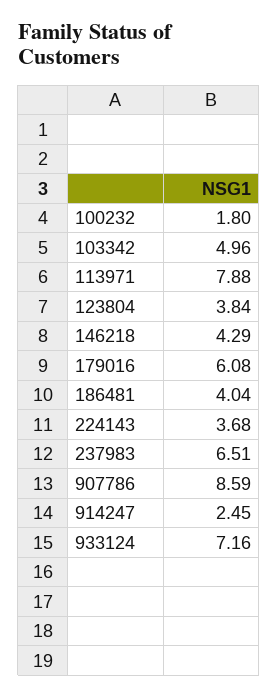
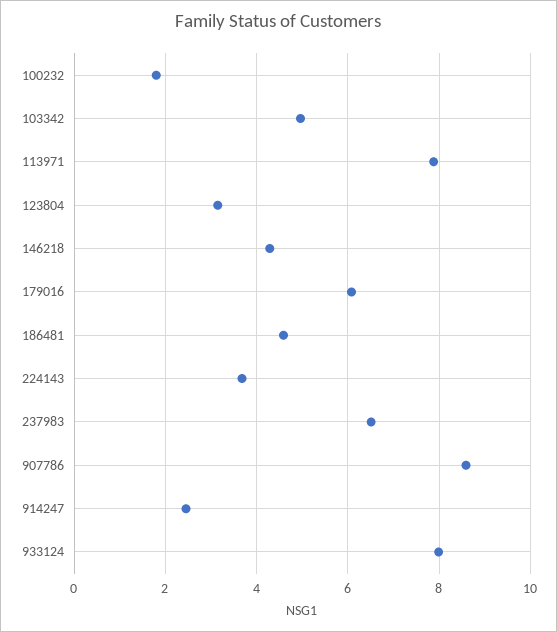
123804: 3.84 -> 3.2
186481: 4.04 -> 4.6
933124: 7.16 -> 8

